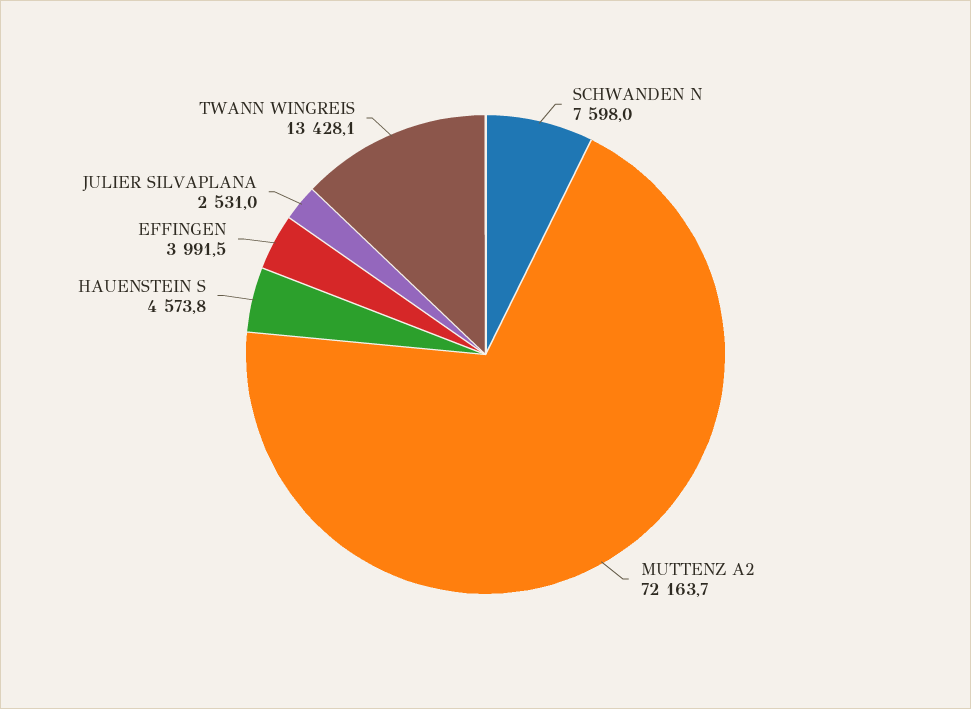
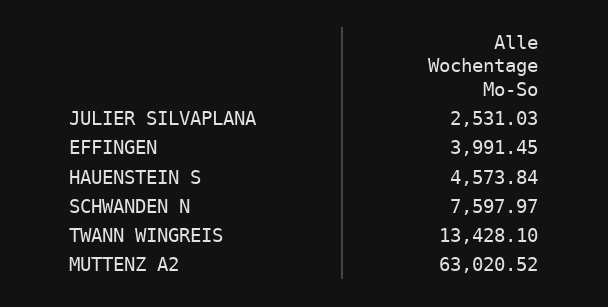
MUTTENZ A2: 72163.7 -> 63020.52

